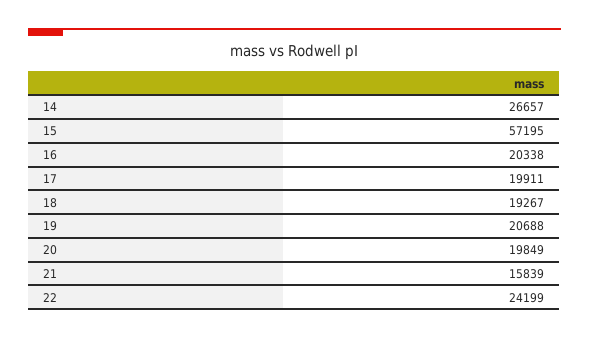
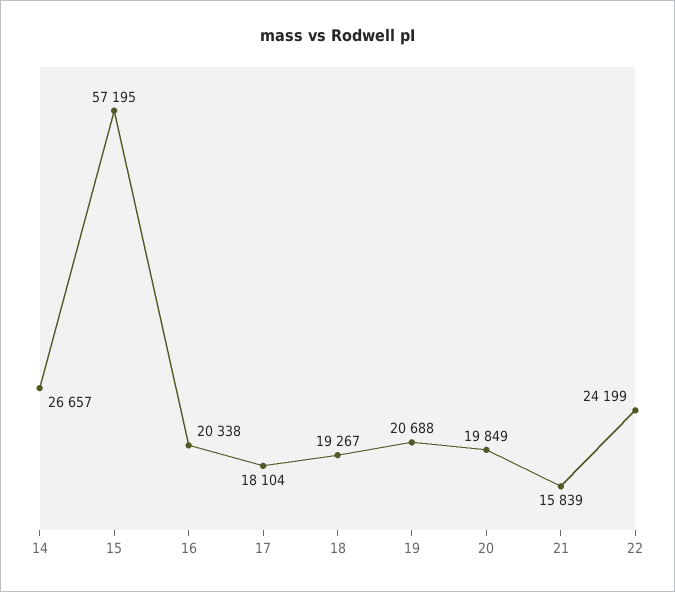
17: 19911 -> 18104

